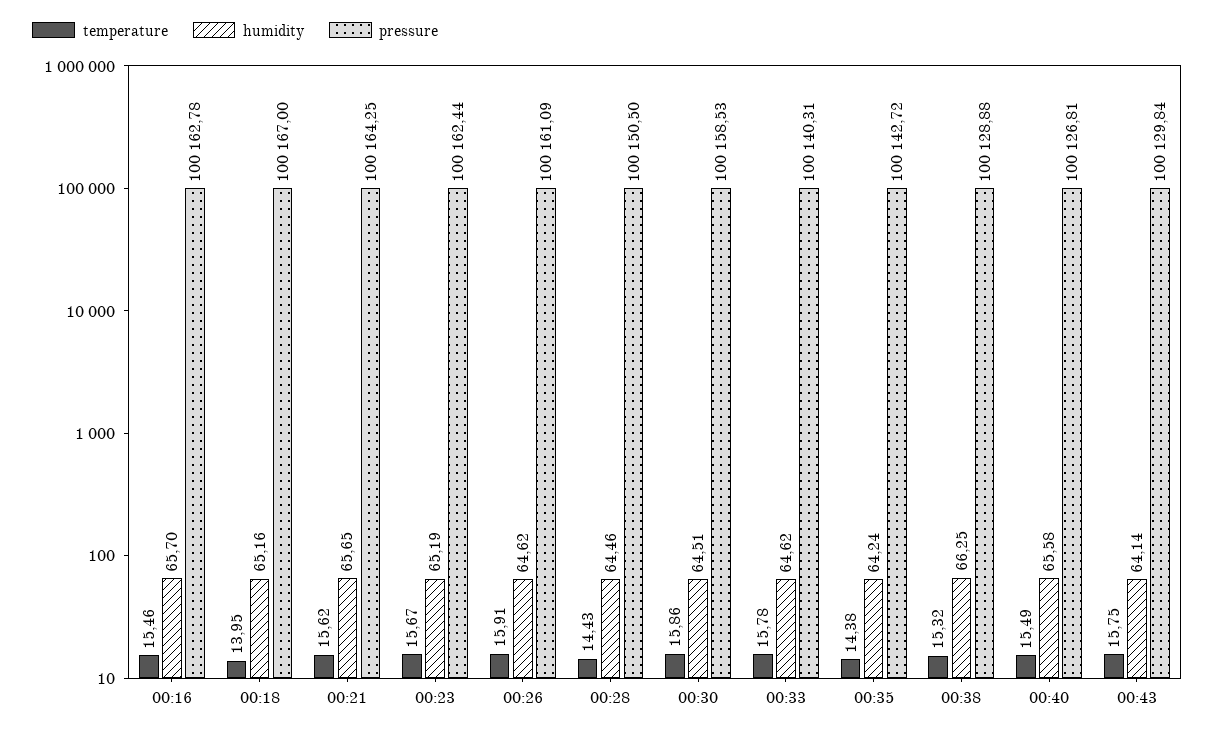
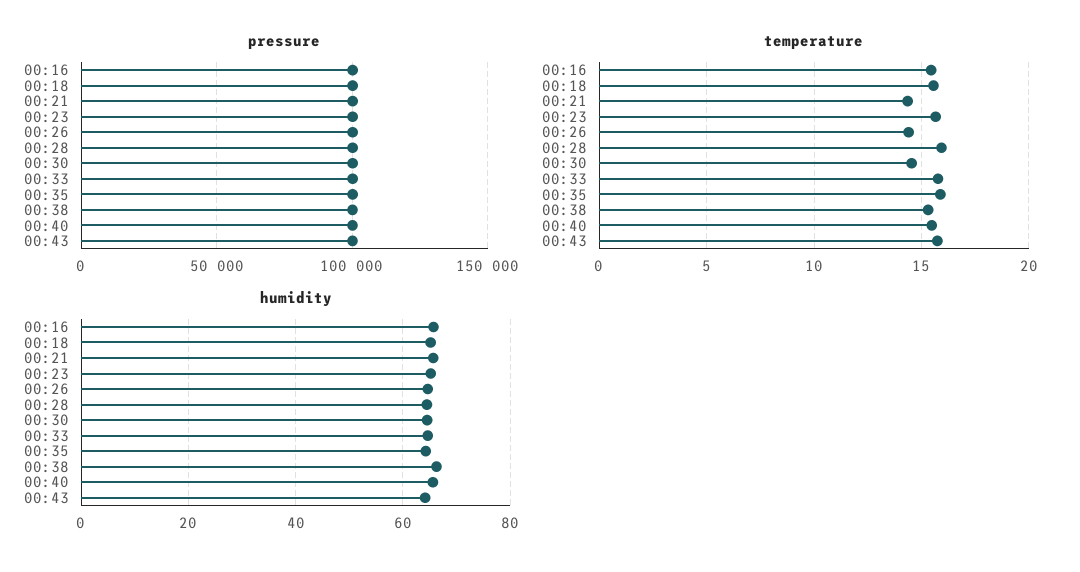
temperature, 00:18: 13.95 -> 15.5
temperature, 00:21: 15.62 -> 14.5
temperature, 00:26: 15.91 -> 14.5
temperature, 00:28: 14.43 -> 16
temperature, 00:30: 15.86 -> 14.5
temperature, 00:35: 14.38 -> 16

